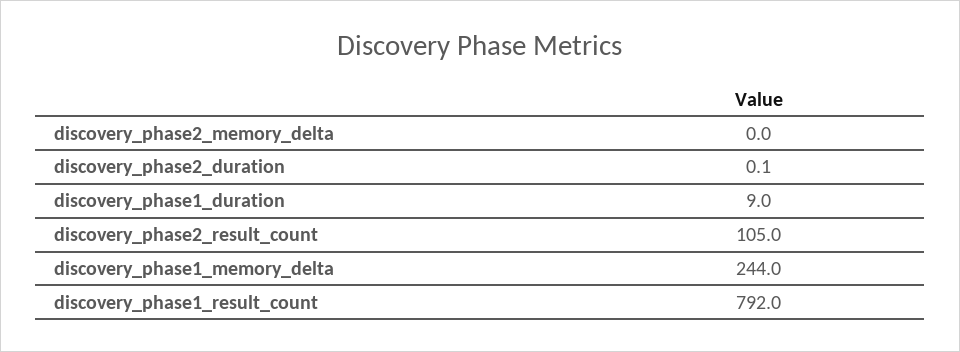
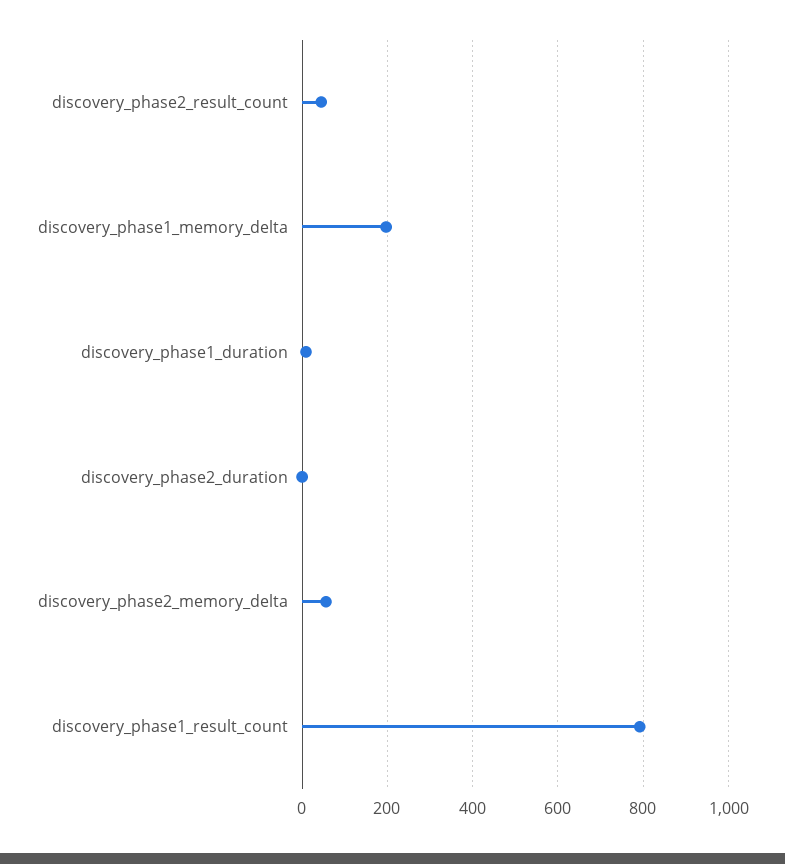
discovery_phase2_memory_delta: 0 -> 60
discovery_phase2_result_count: 105 -> 40
discovery_phase1_memory_delta: 244 -> 200

